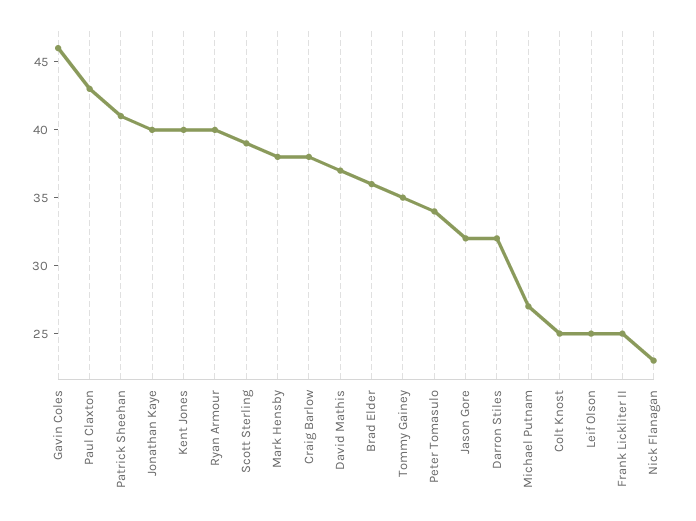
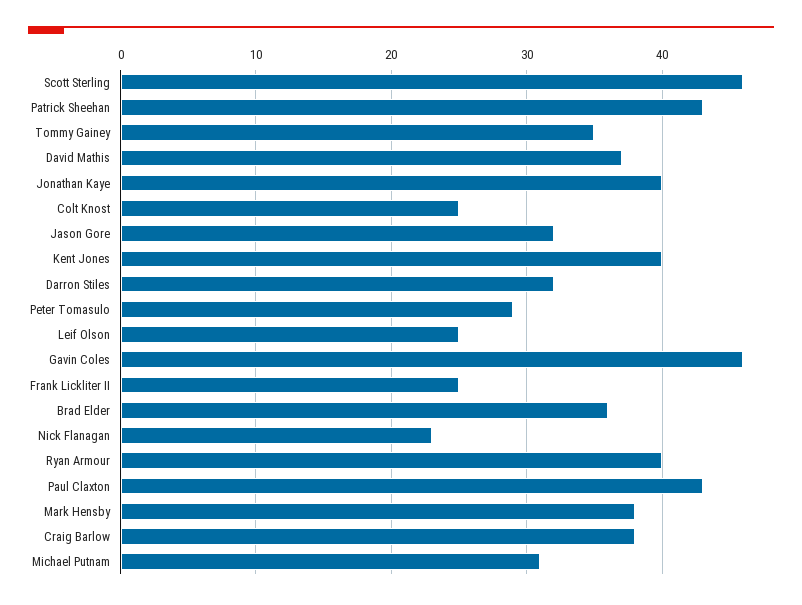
Patrick Sheehan: 41 -> 43
Scott Sterling: 39 -> 46
Peter Tomasulo: 34 -> 29
Michael Putnam: 27 -> 31

